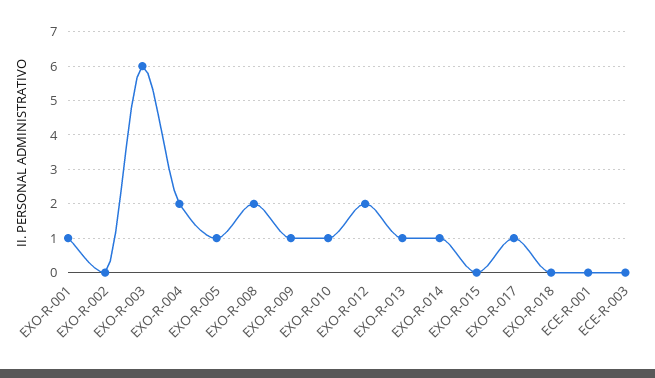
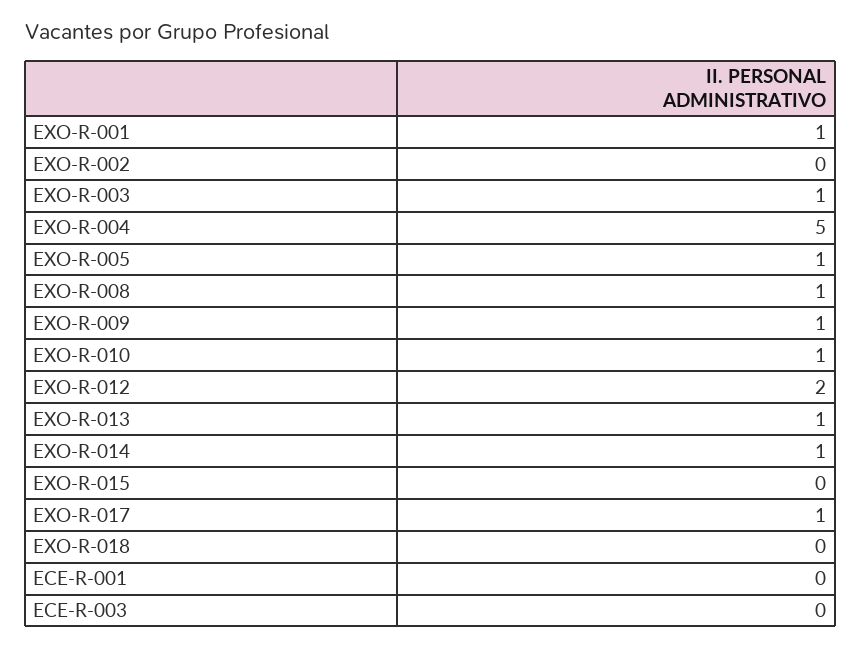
EXO-R-003: 6 -> 1
EXO-R-004: 2 -> 5
EXO-R-008: 2 -> 1

